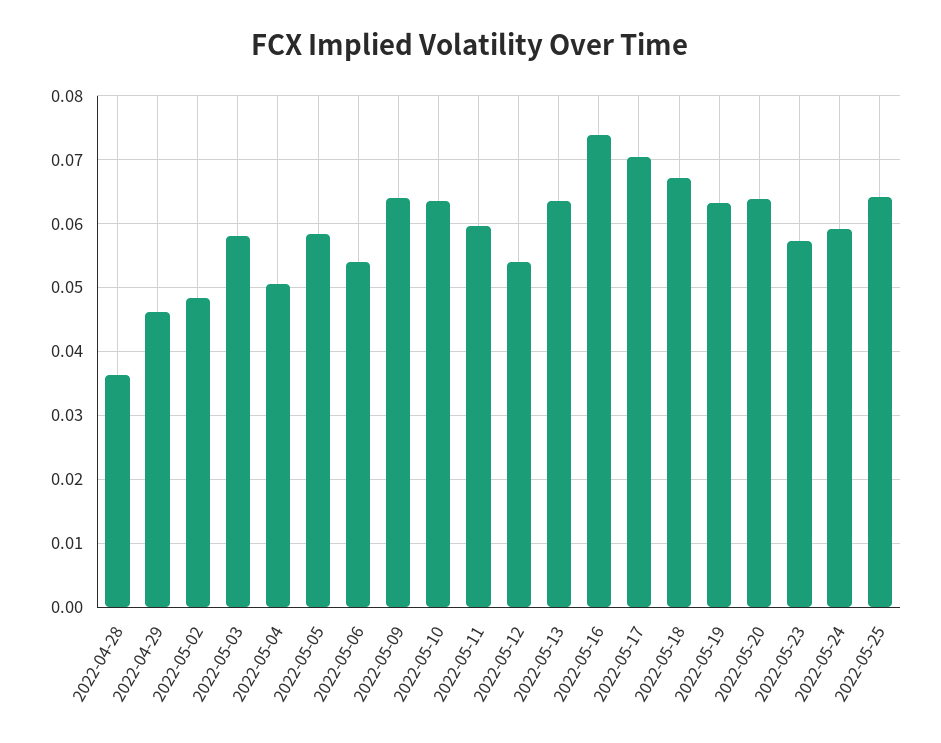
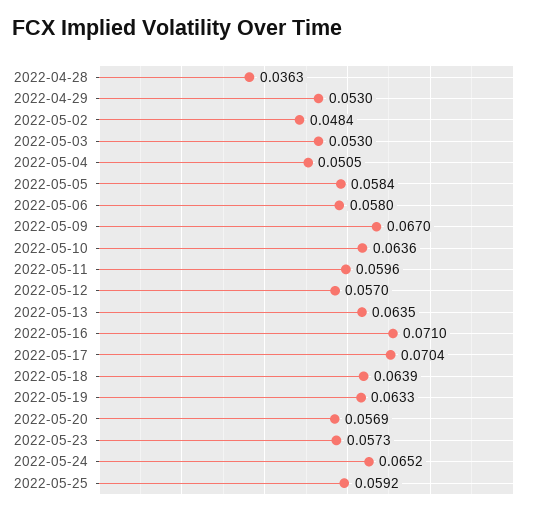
2022-04-29: 0.046 -> 0.053
2022-05-03: 0.058 -> 0.053
2022-05-06: 0.054 -> 0.058
2022-05-09: 0.064 -> 0.067
2022-05-12: 0.054 -> 0.057
2022-05-16: 0.074 -> 0.071
2022-05-18: 0.067 -> 0.0639
2022-05-20: 0.064 -> 0.0569
2022-05-24: 0.059 -> 0.0652
2022-05-25: 0.064 -> 0.0592

